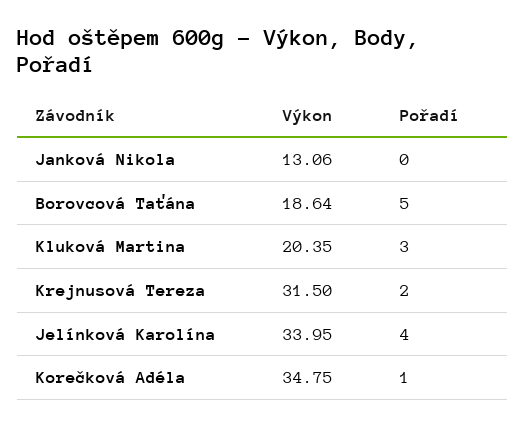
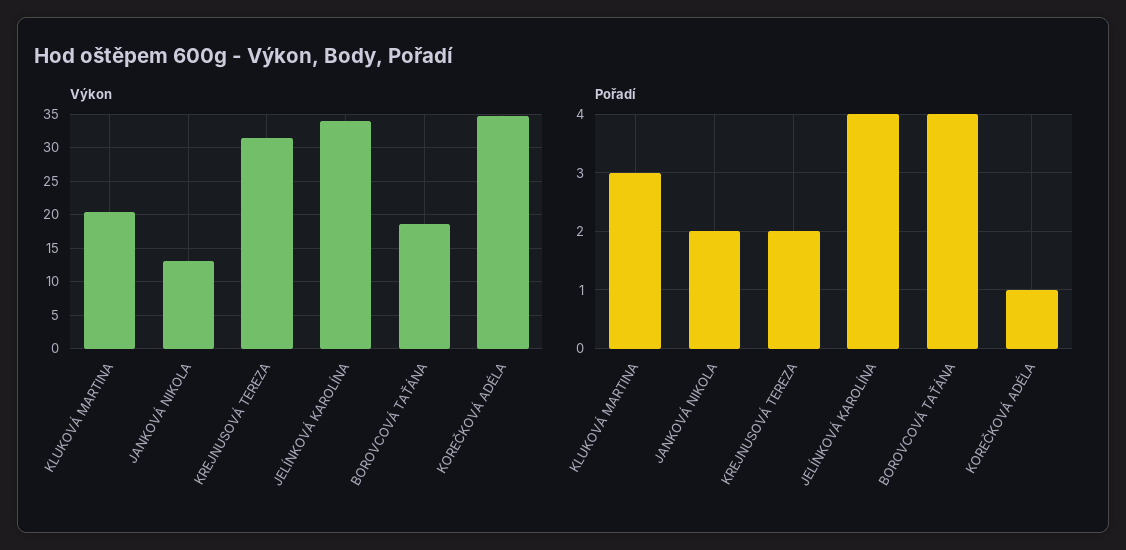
Pořadí, Janková Nikola: 0 -> 2
Pořadí, Borovcová Taťána: 5 -> 4

